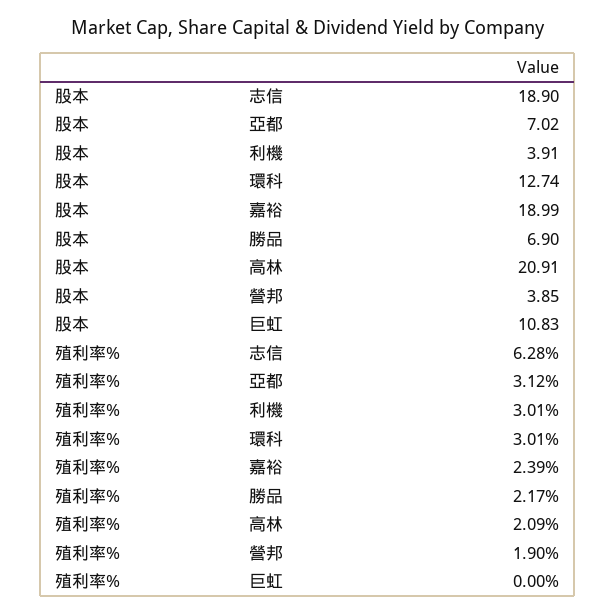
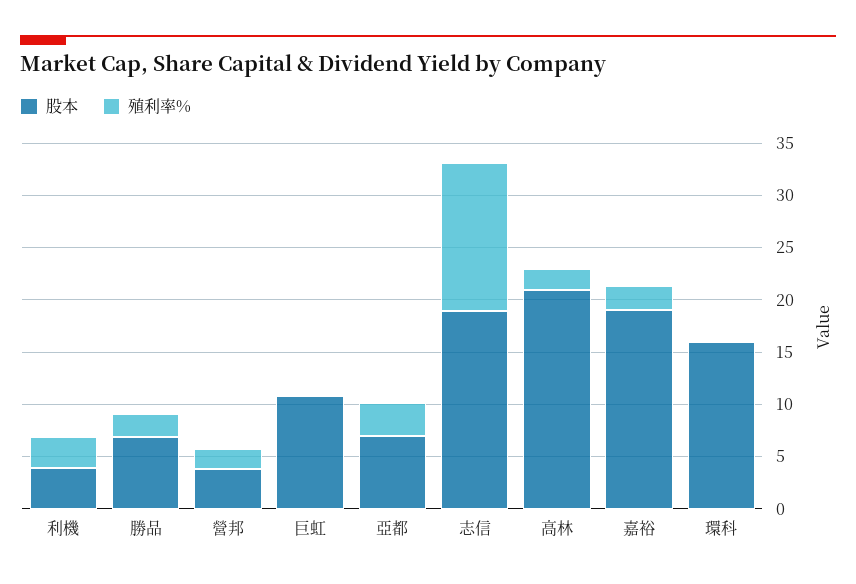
股本, 環科: 12.74 -> 16
殖利率%, 志信: 6.28 -> 14
殖利率%, 環科: 3.01 -> 0

